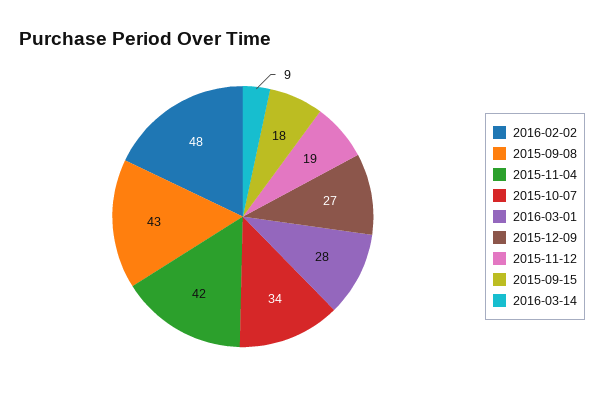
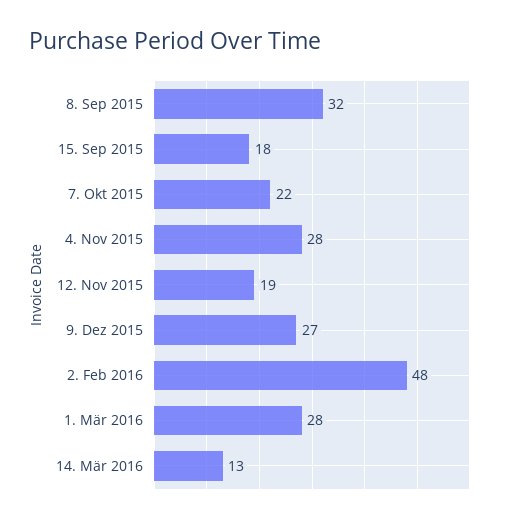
2015-09-08: 43 -> 32
2015-11-04: 42 -> 28
2015-10-07: 34 -> 22
2016-03-14: 9 -> 13

